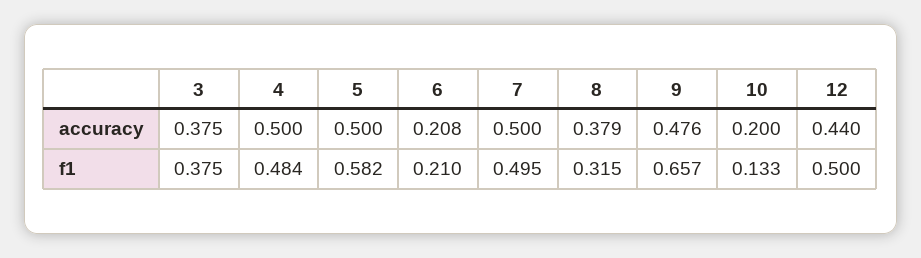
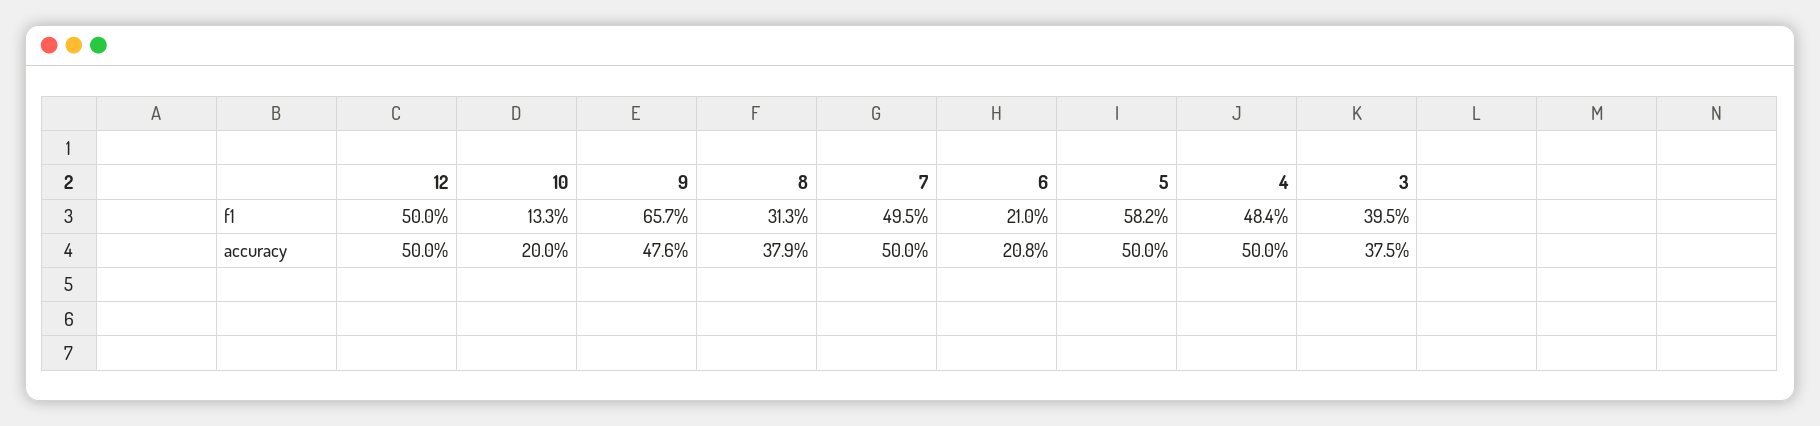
12, accuracy: 0.44 -> 0.5
3, f1: 0.375 -> 0.395
8, f1: 0.315 -> 0.313

